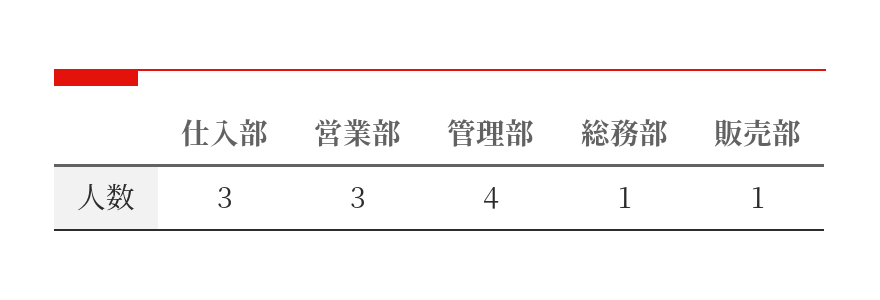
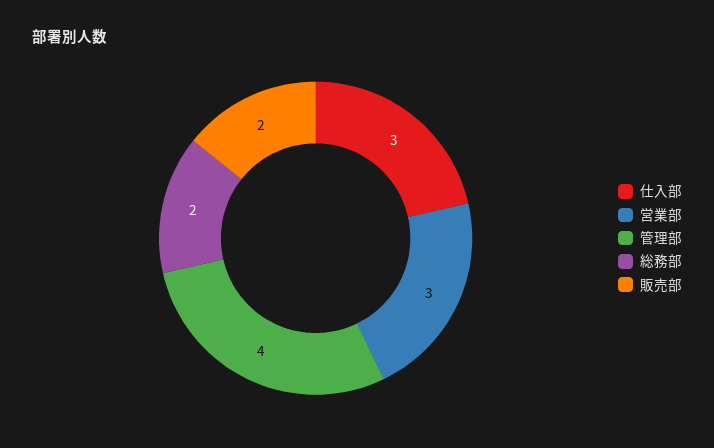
総務部: 1 -> 2
販売部: 1 -> 2

